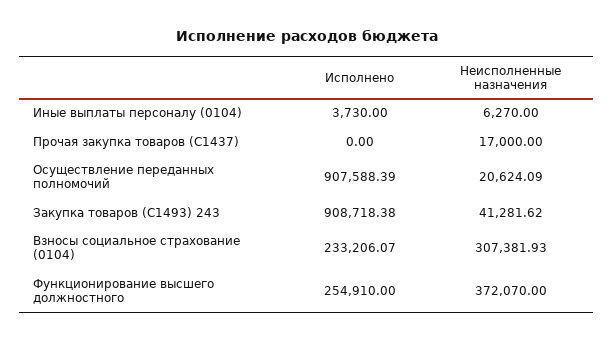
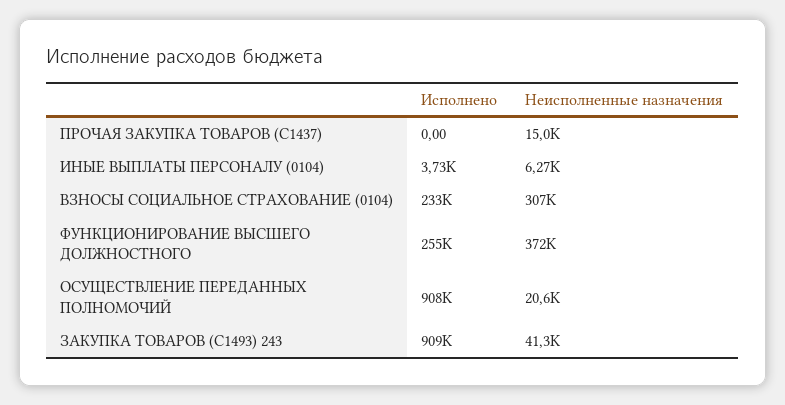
Неисполненные назначения, Прочая закупка товаров (С1437): 17000 -> 15000

